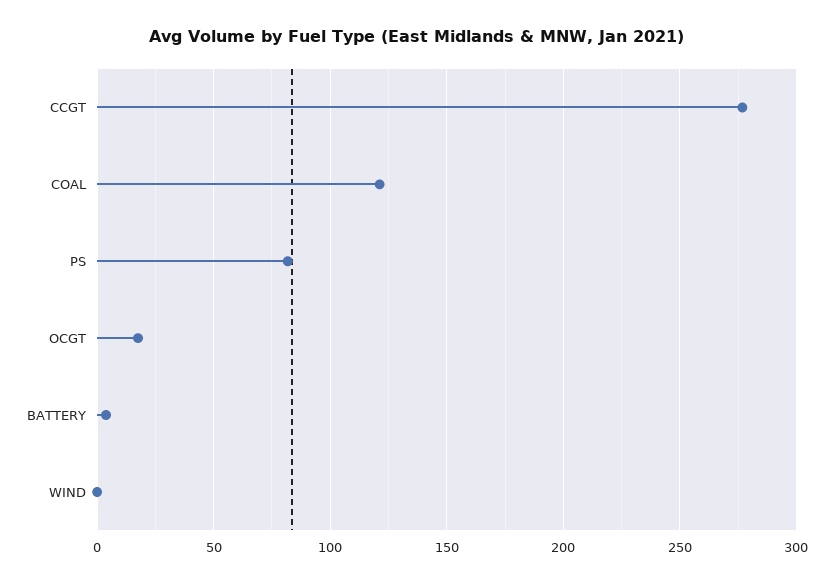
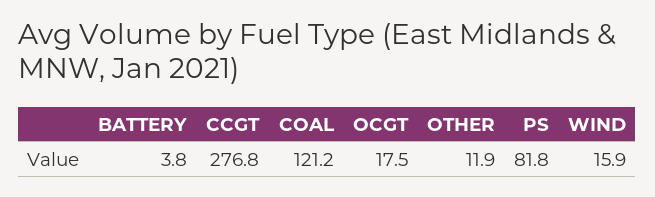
WIND: 0 -> 15.9
OTHER: none -> 11.9

